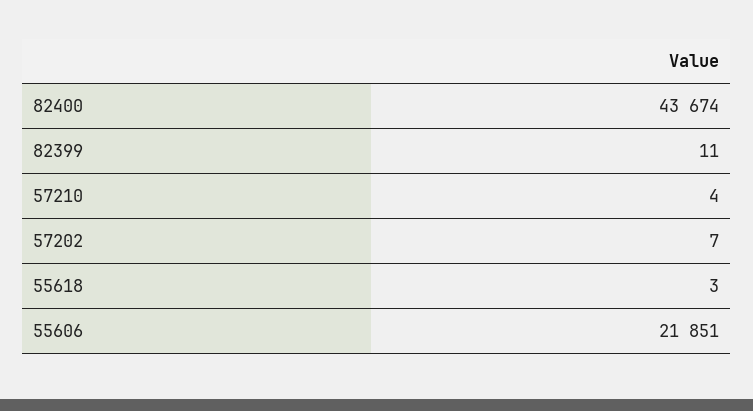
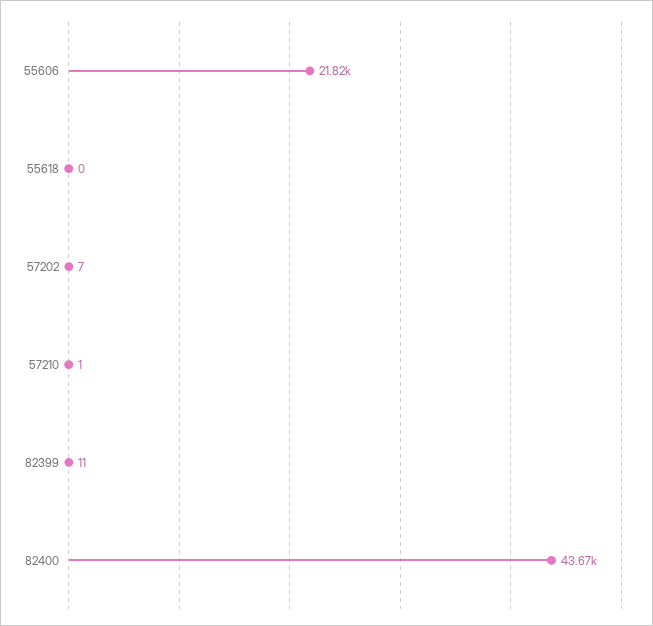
57210: 4 -> 1
55618: 3 -> 0
55606: 21851 -> 21820

